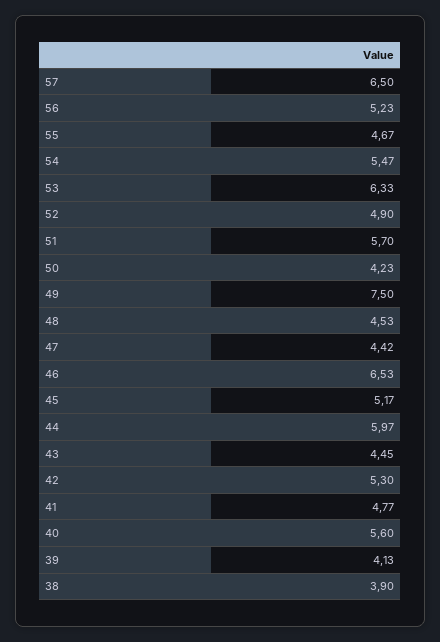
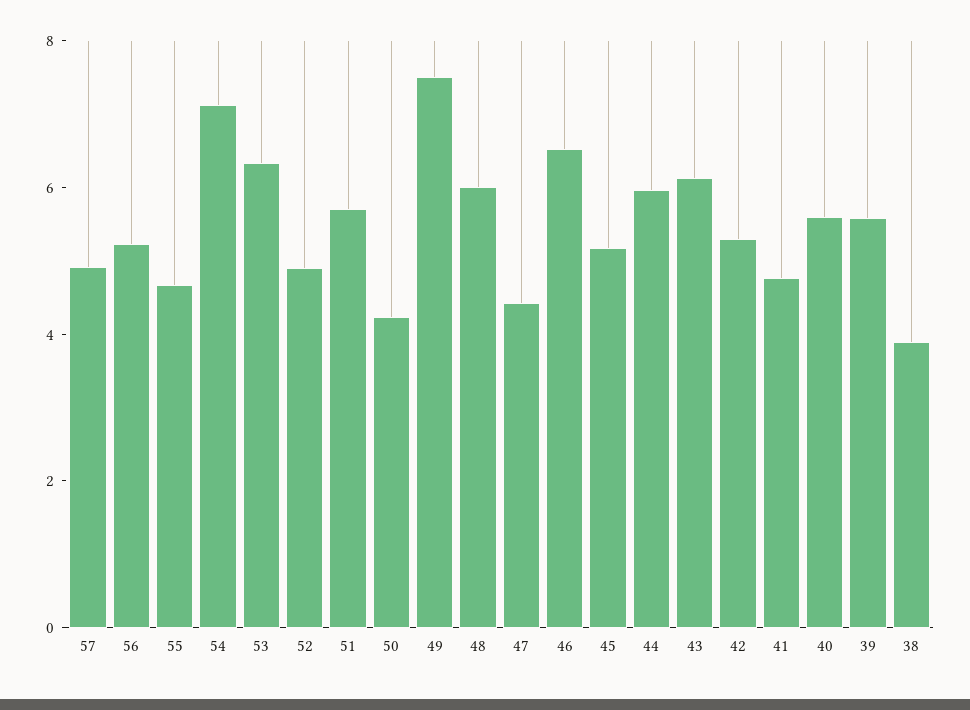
57: 6.5 -> 5
54: 5.47 -> 7
48: 4.53 -> 6
43: 4.45 -> 6
39: 4.13 -> 5.5

